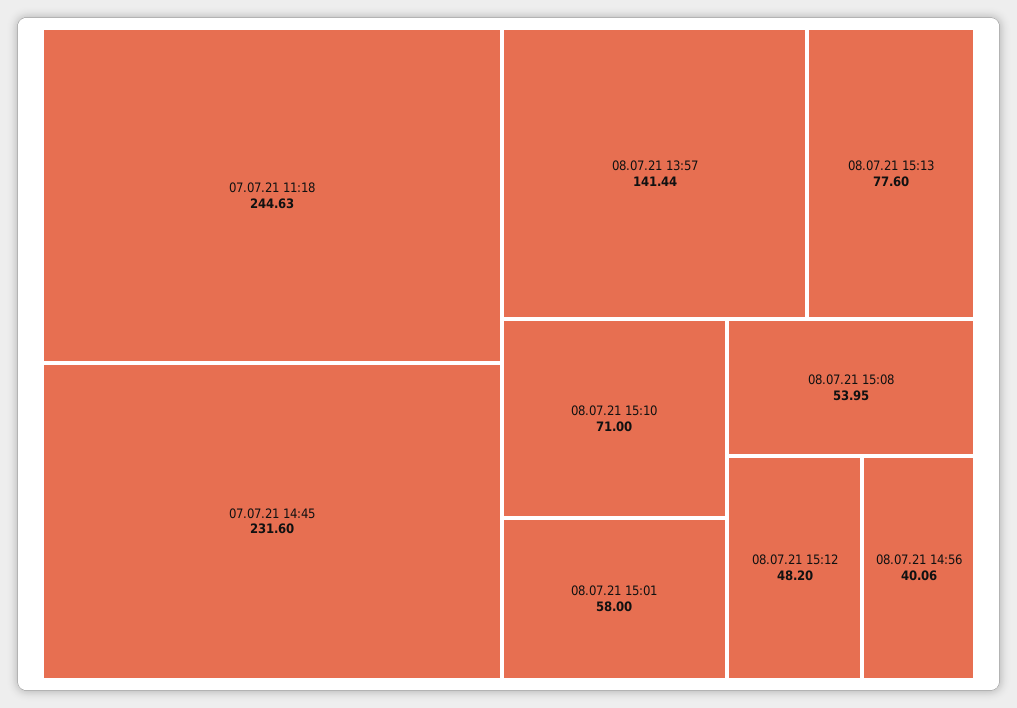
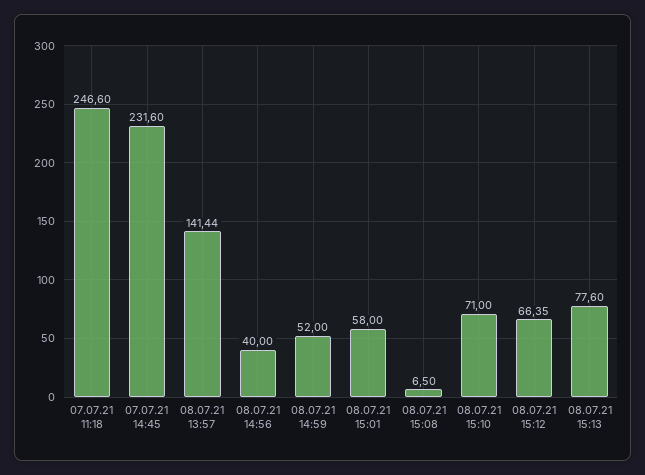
07.07.21 11:18: 244.63 -> 246.6
08.07.21 15:08: 53.95 -> 6.5
08.07.21 15:12: 48.2 -> 66.35
08.07.21 14:56: 40.06 -> 40
08.07.21 14:59: none -> 52

